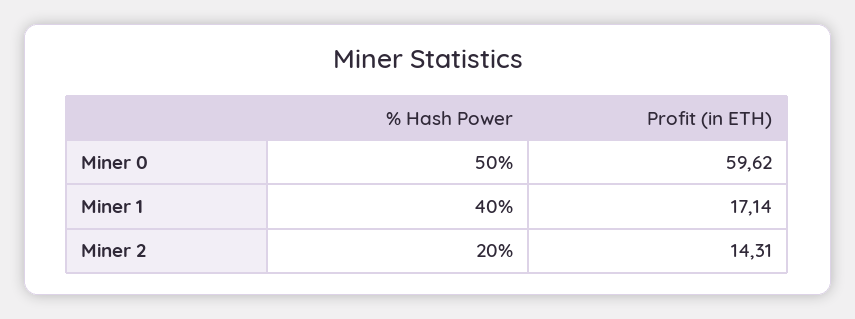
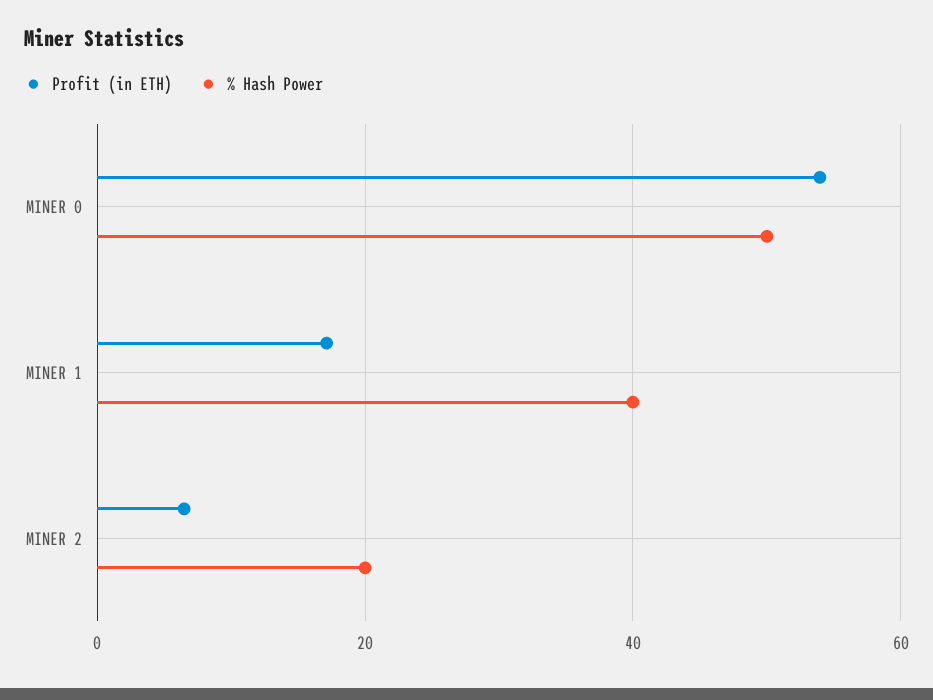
Profit (in ETH), Miner 0: 59.62 -> 54
Profit (in ETH), Miner 2: 14.31 -> 6

